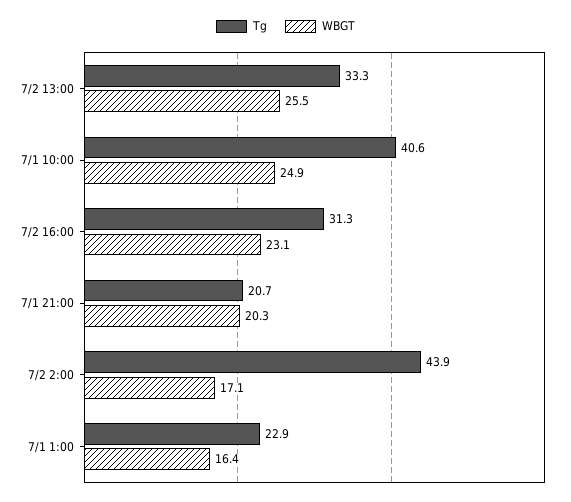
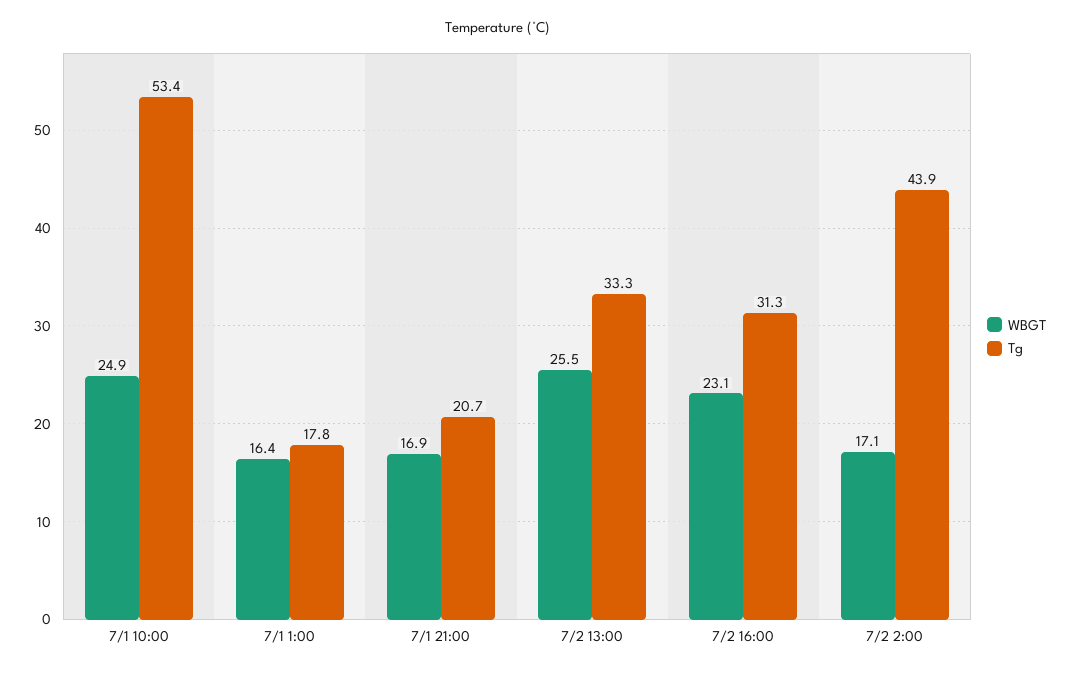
Tg, 7/1 10:00: 40.6 -> 53.4
WBGT, 7/1 21:00: 20.3 -> 16.9
Tg, 7/1 1:00: 22.9 -> 17.8

